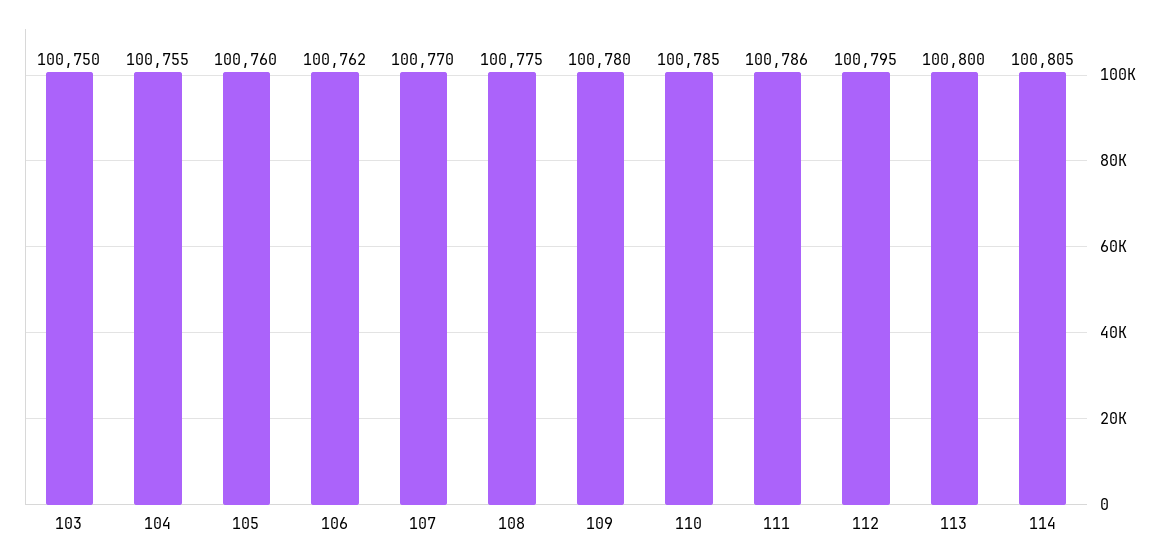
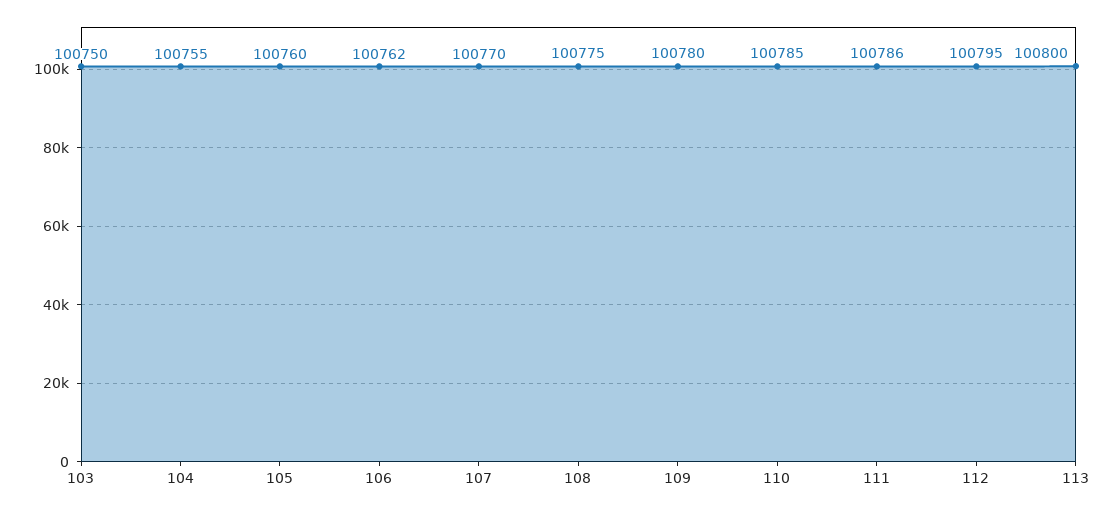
114: 100805 -> none

